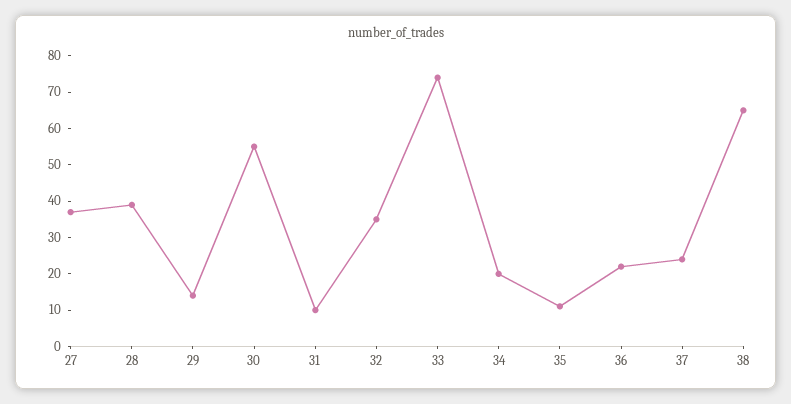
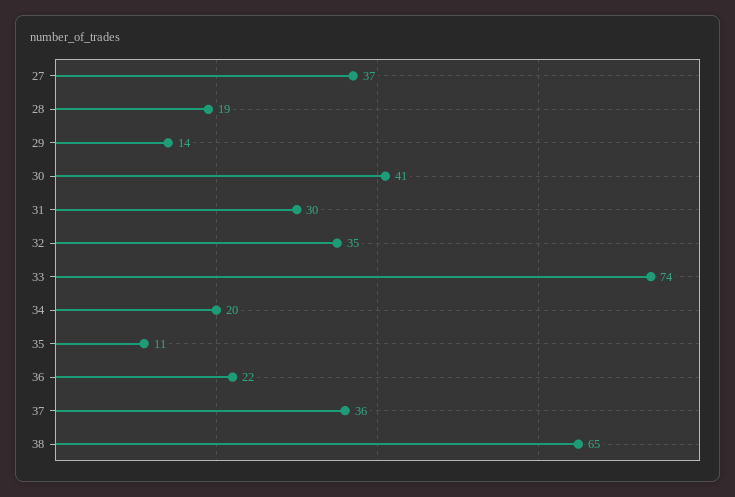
28: 40 -> 19
30: 55 -> 41
31: 10 -> 30
37: 25 -> 36

